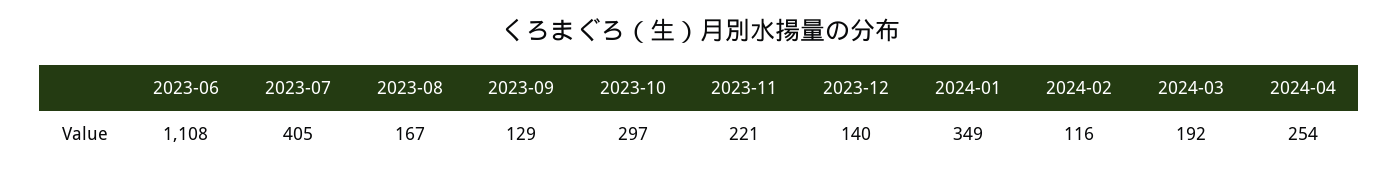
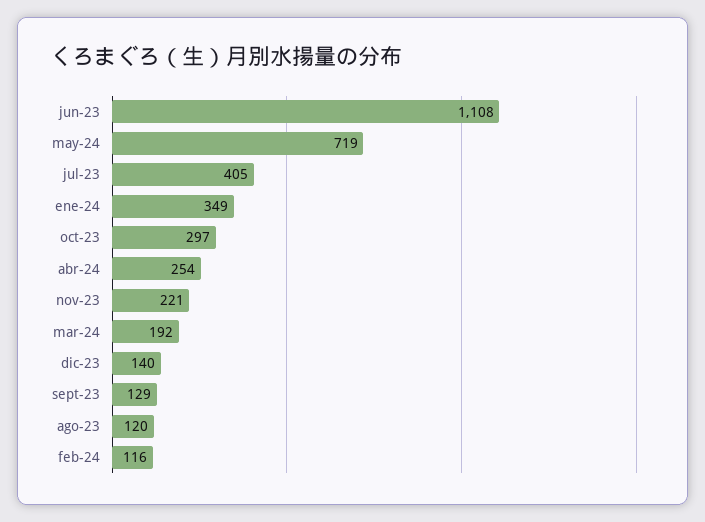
2023-08: 167 -> 120
may-24: none -> 719

